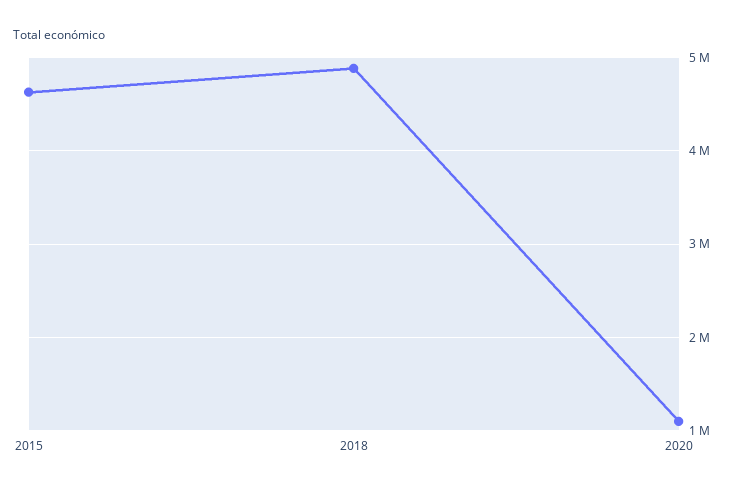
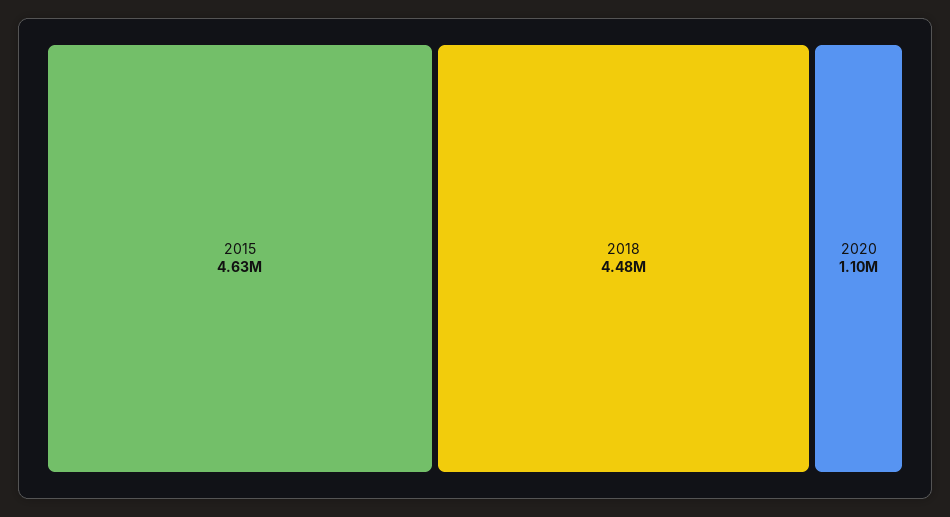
2018: 4900000 -> 4480000

